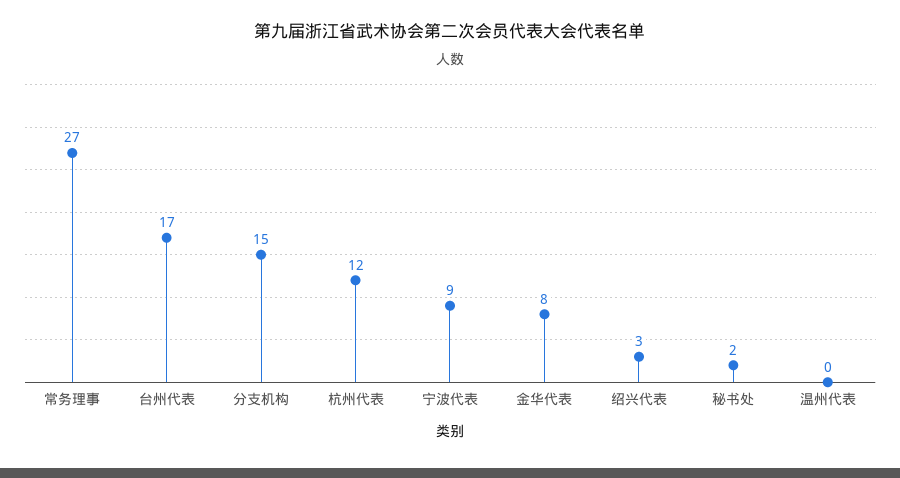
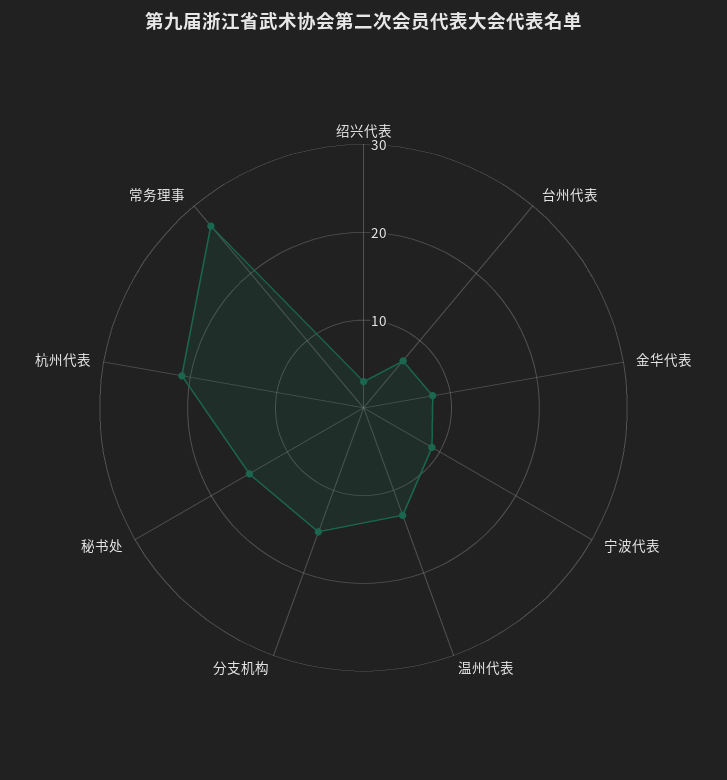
台州代表: 17 -> 7
杭州代表: 12 -> 21
秘书处: 2 -> 15
温州代表: 0 -> 13

